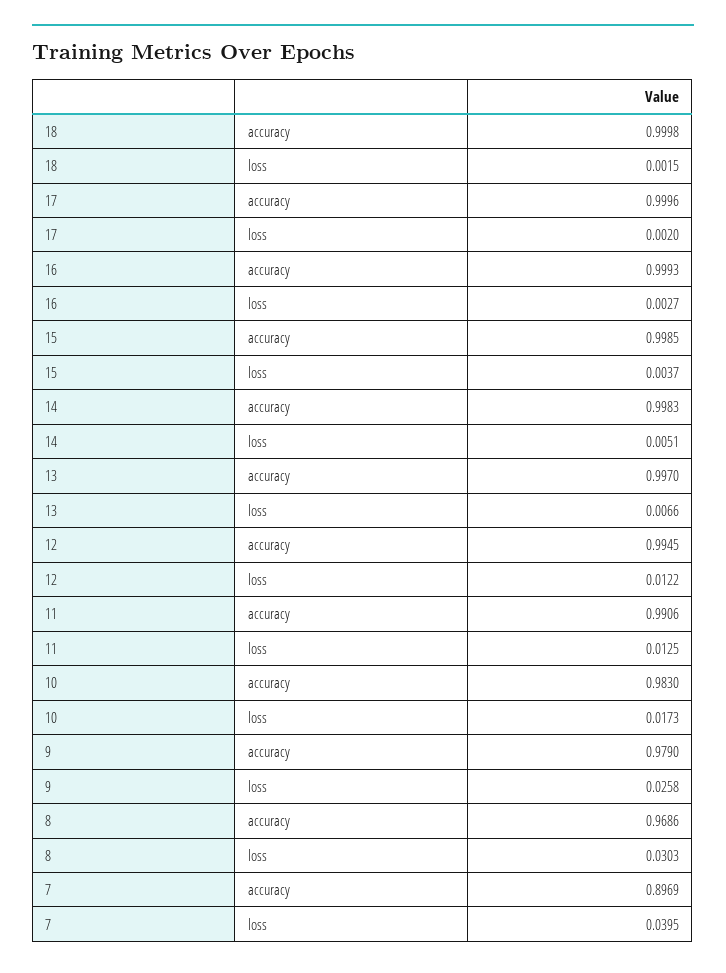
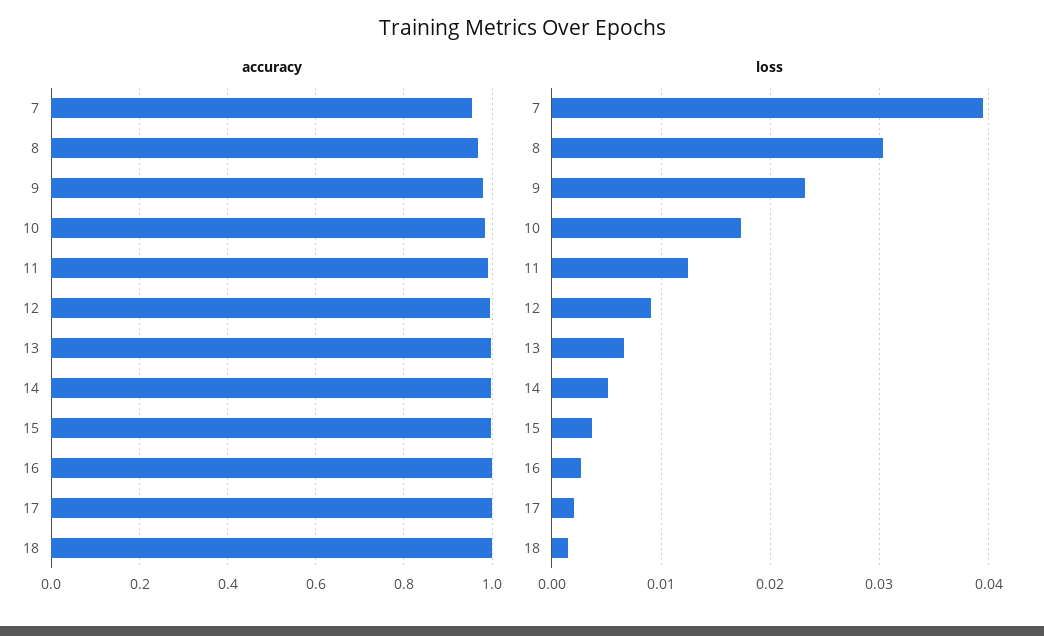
loss, 12: 0.0122 -> 0.009
loss, 9: 0.0258 -> 0.023
accuracy, 7: 0.8969 -> 0.96

